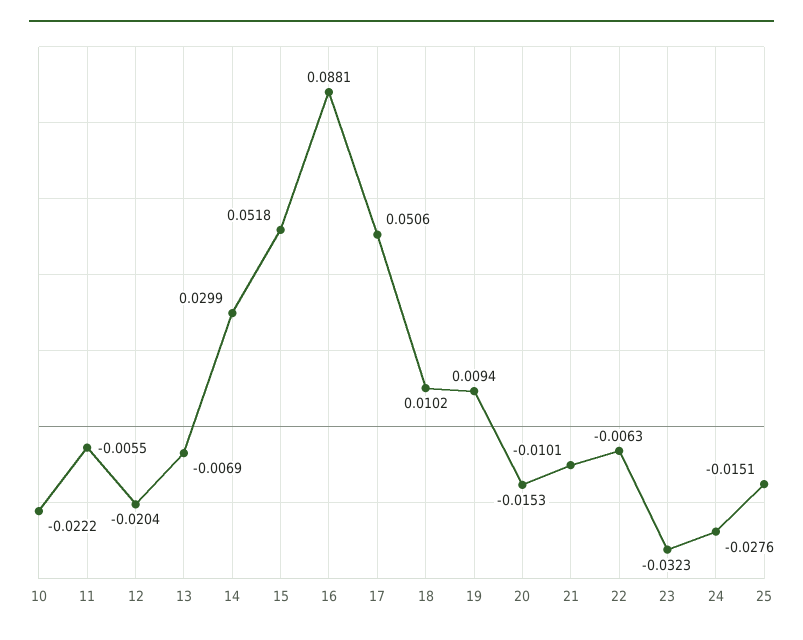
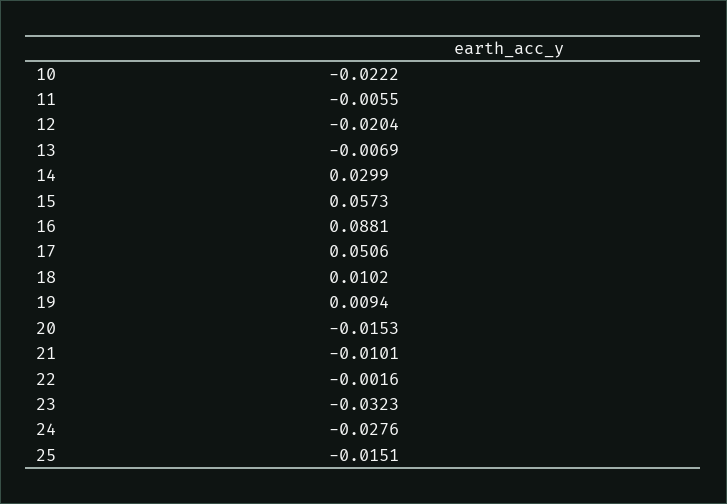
15: 0.0518 -> 0.0573
22: -0.0063 -> -0.0016

